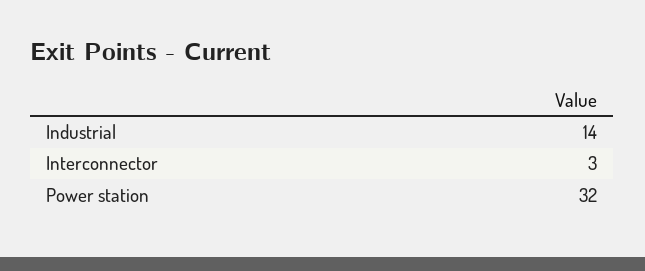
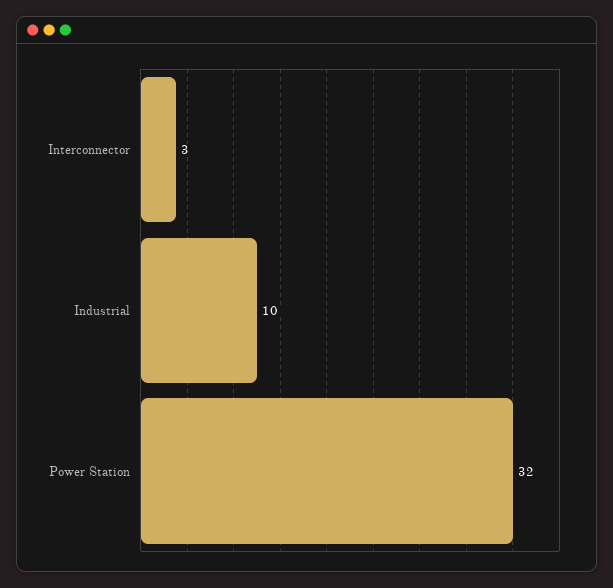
Industrial: 14 -> 10

